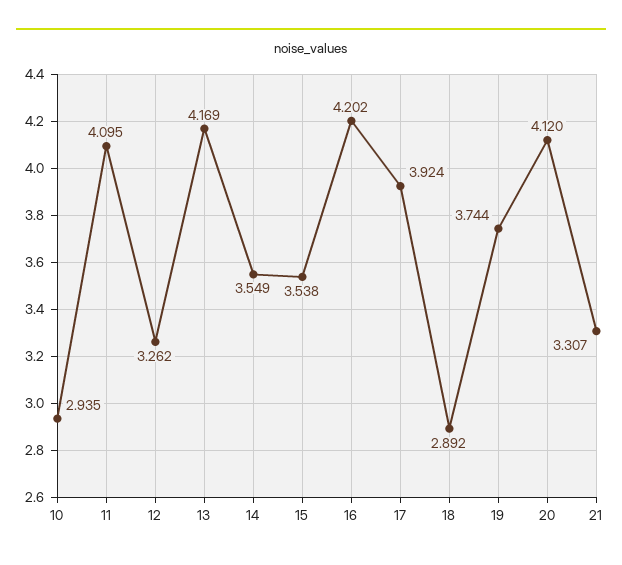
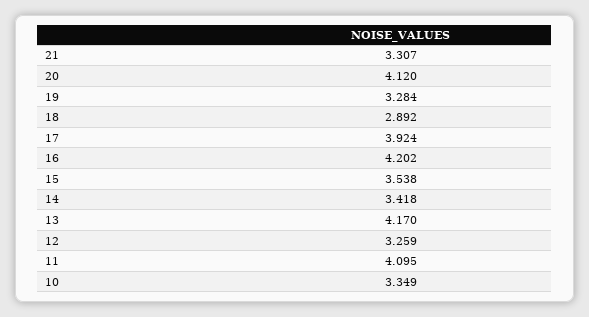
10: 2.935 -> 3.349
12: 3.262 -> 3.259
13: 4.169 -> 4.17
14: 3.549 -> 3.418
19: 3.744 -> 3.284

